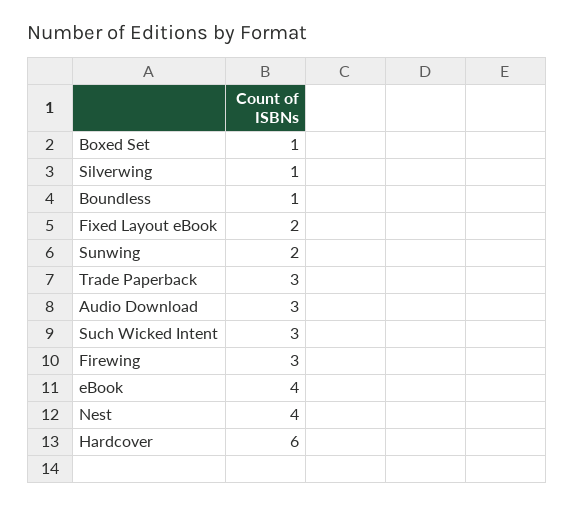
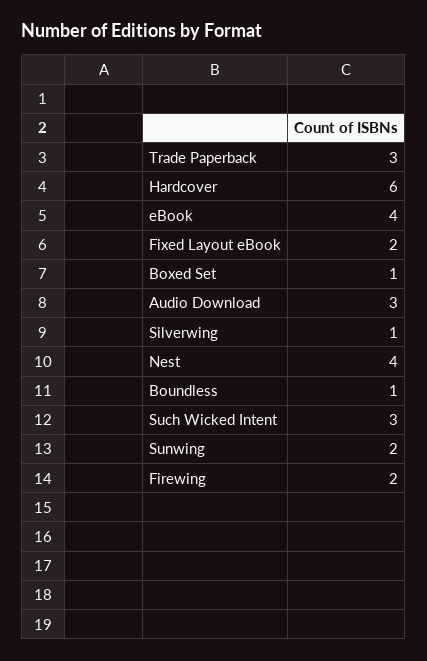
Firewing: 3 -> 2

